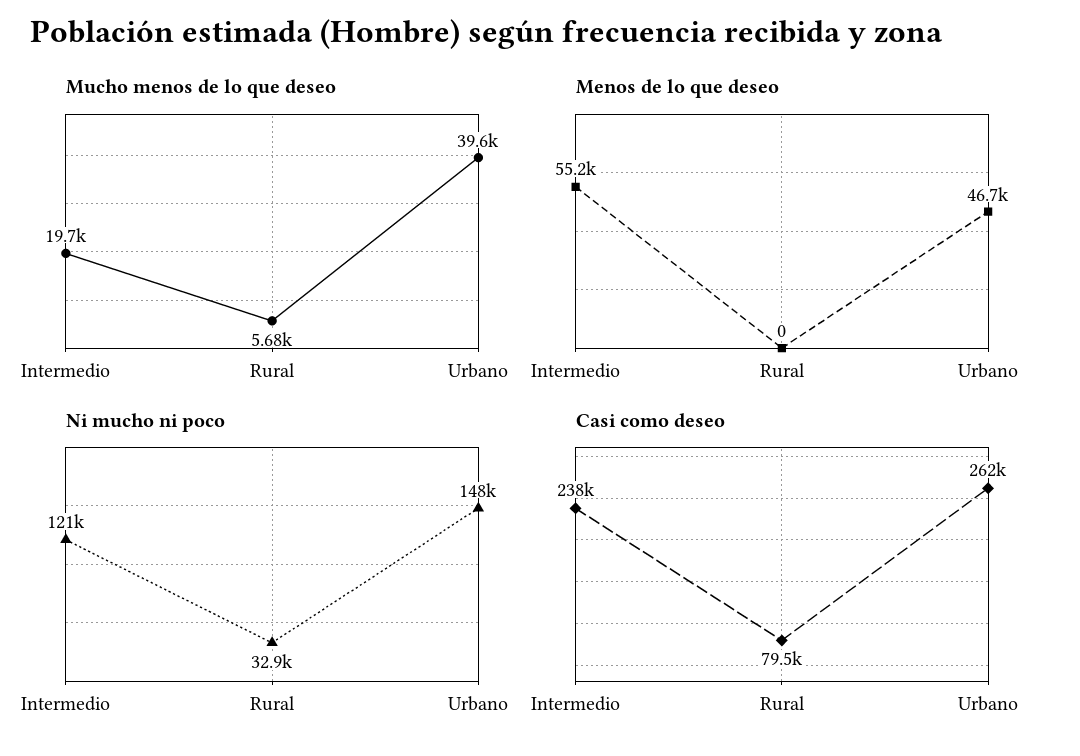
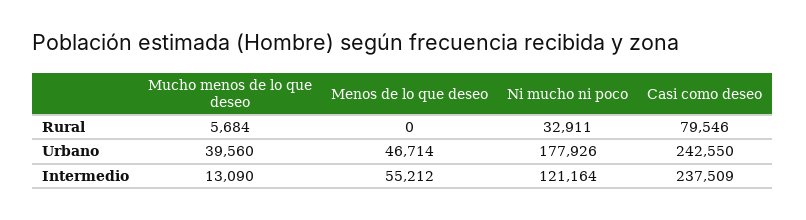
Mucho menos de lo que deseo, Intermedio: 19700 -> 13090
Ni mucho ni poco, Urbano: 148000 -> 177926
Casi como deseo, Urbano: 262000 -> 242550

